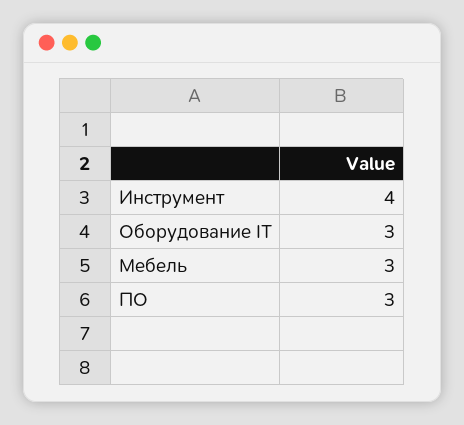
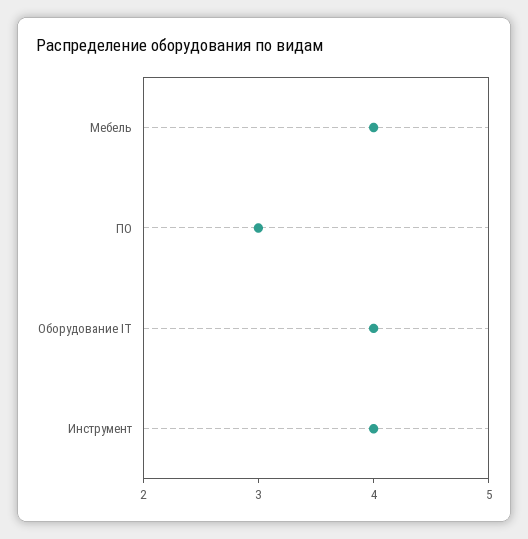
Оборудование IT: 3 -> 4
Мебель: 3 -> 4

